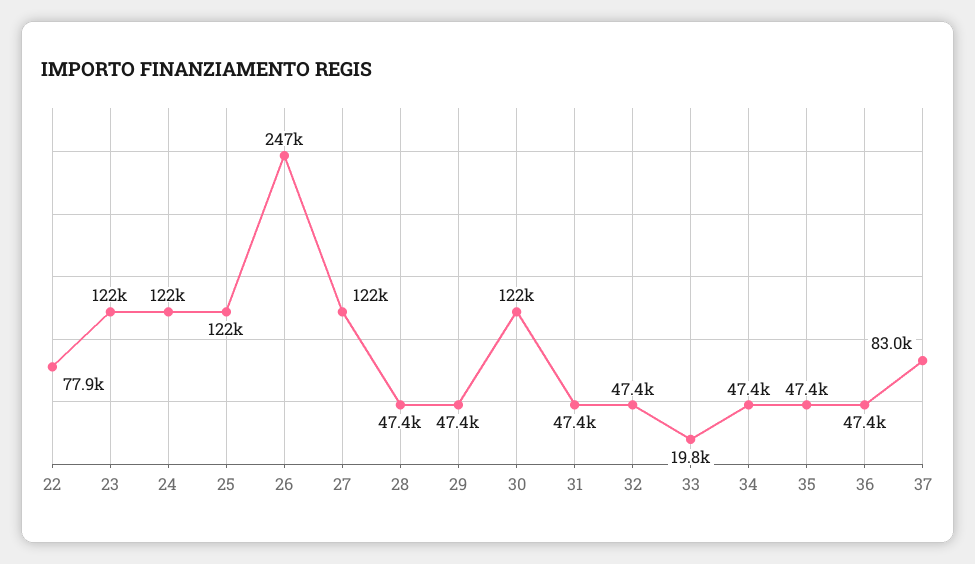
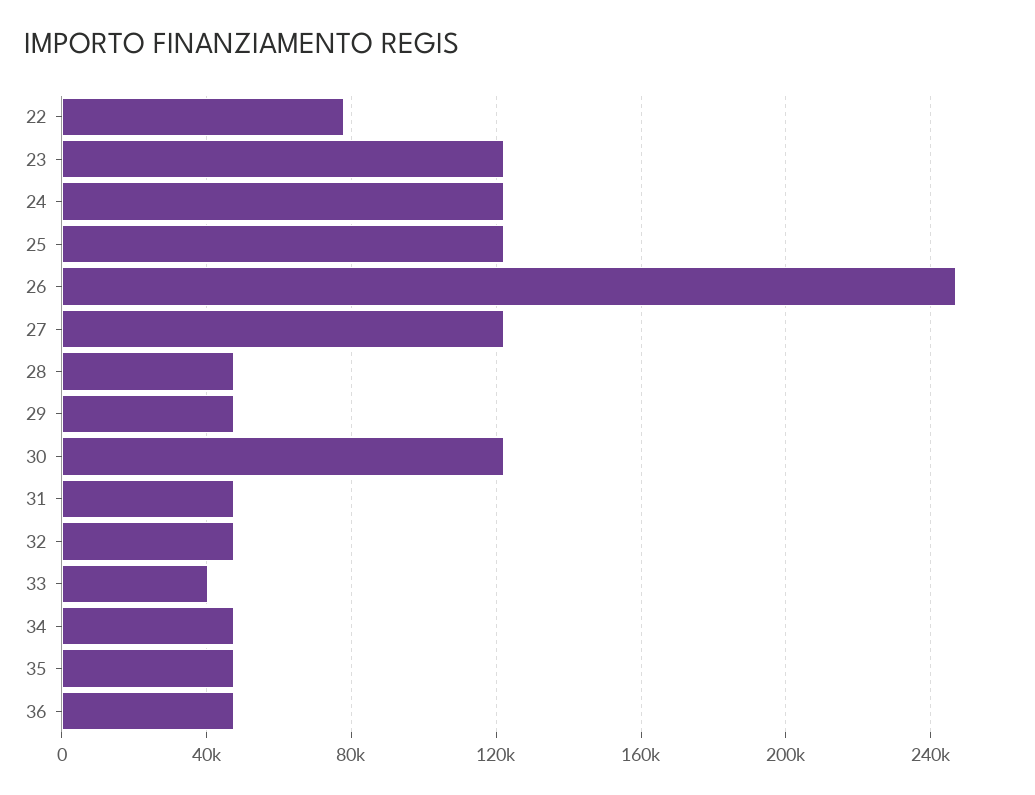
33: 19800 -> 40000
37: 83000 -> none

